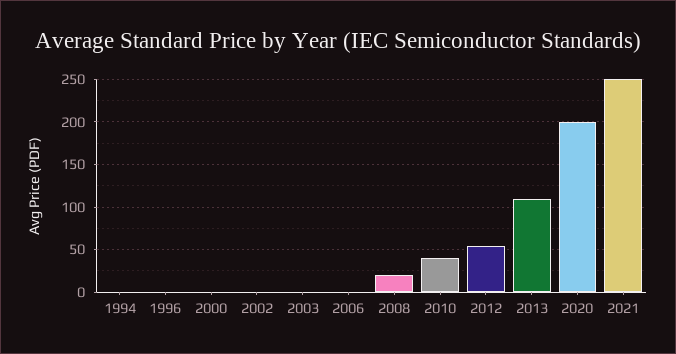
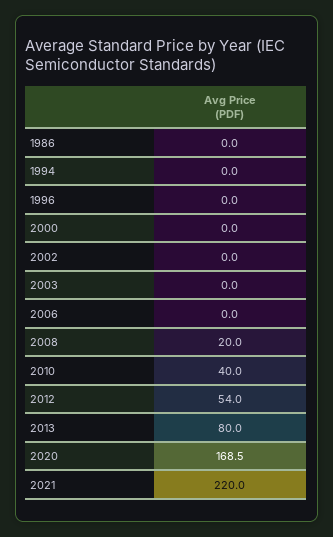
2013: 110 -> 80
2020: 200 -> 168.5
2021: 250 -> 220
1986: none -> 0

